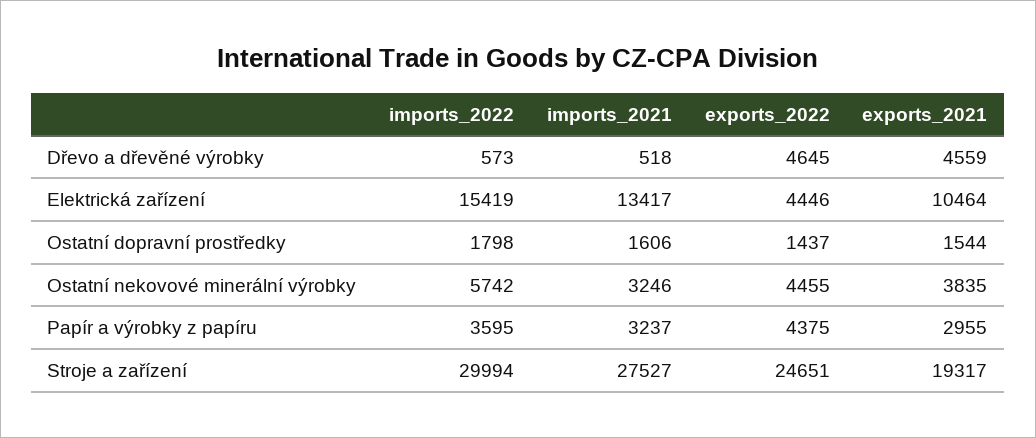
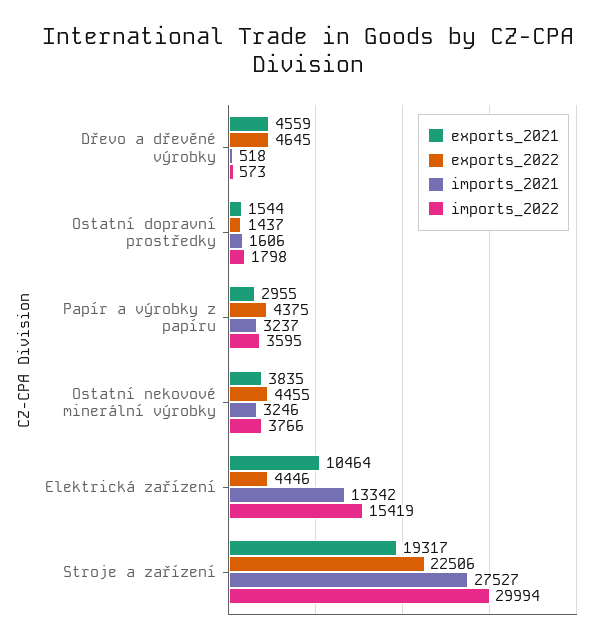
imports_2021, Elektrická zařízení: 13417 -> 13342
imports_2022, Ostatní nekovové minerální výrobky: 5742 -> 3766
exports_2022, Stroje a zařízení: 24651 -> 22506

